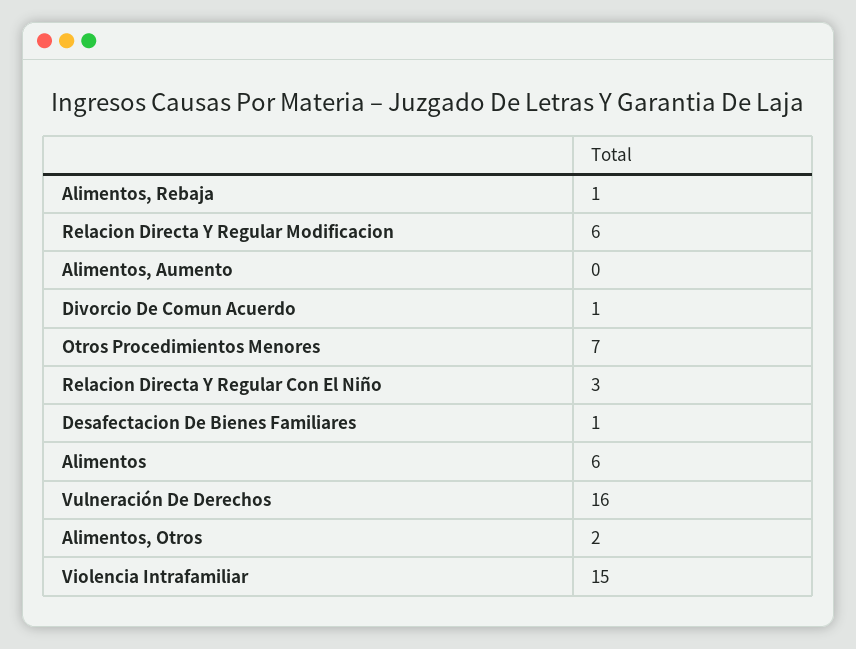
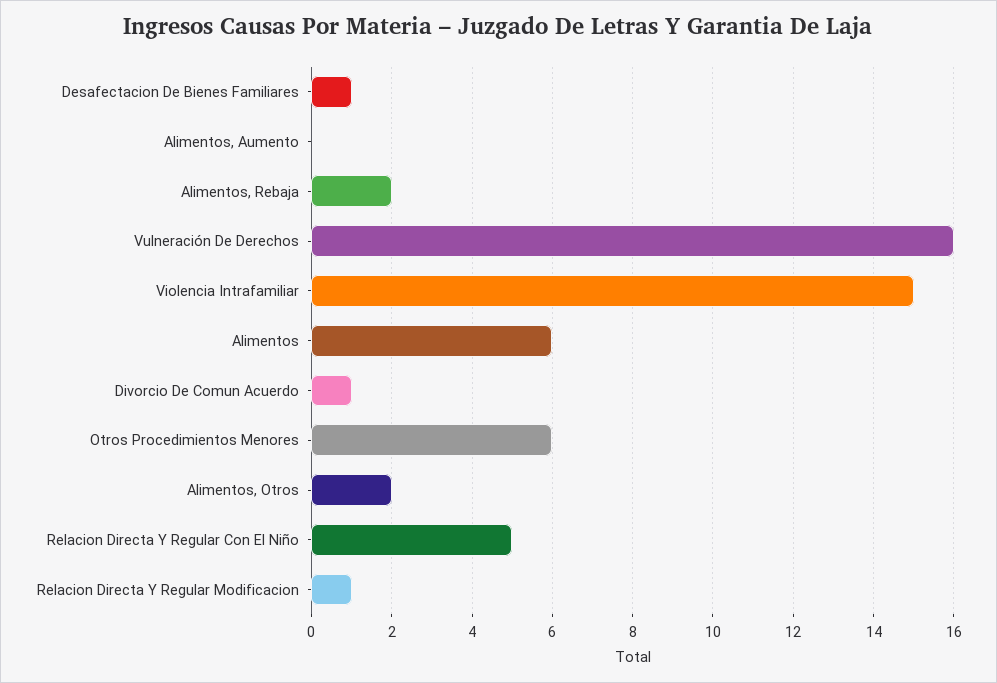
Alimentos, Rebaja: 1 -> 2
Relacion Directa Y Regular Modificacion: 6 -> 1
Otros Procedimientos Menores: 7 -> 6
Relacion Directa Y Regular Con El Niño: 3 -> 5

